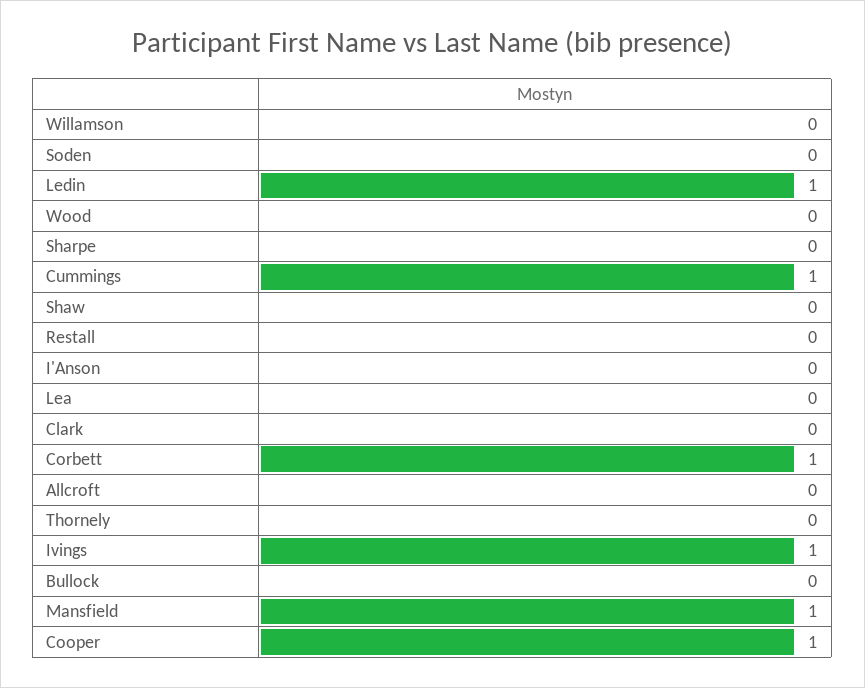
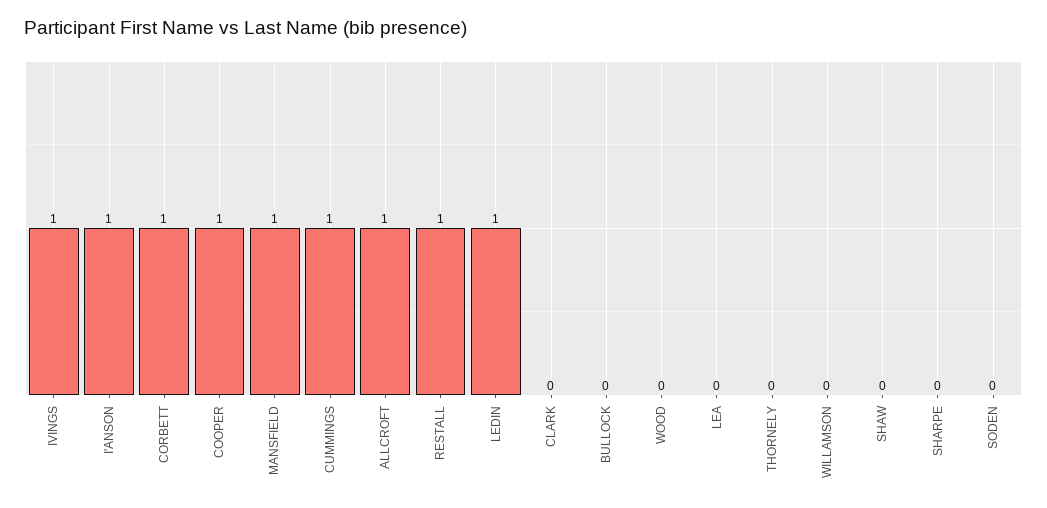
Restall: 0 -> 1
I'Anson: 0 -> 1
Allcroft: 0 -> 1

